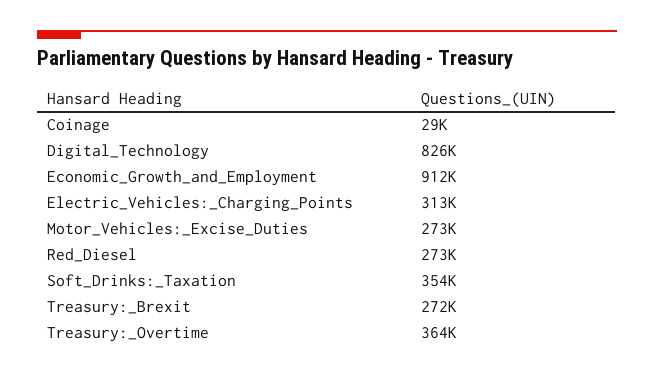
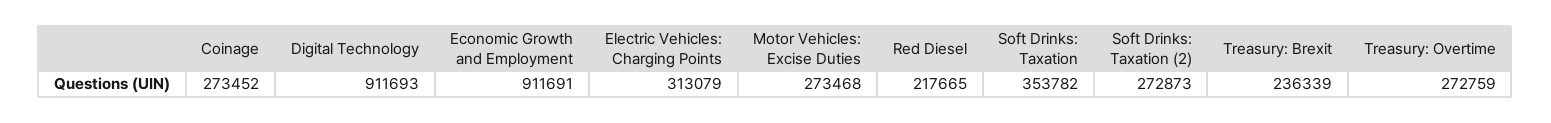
Coinage: 29000 -> 273452
Digital_Technology: 826000 -> 911693
Red_Diesel: 273000 -> 217665
Treasury:_Brexit: 272000 -> 236339
Treasury:_Overtime: 364000 -> 272759
Soft Drinks: Taxation (2): none -> 272873

